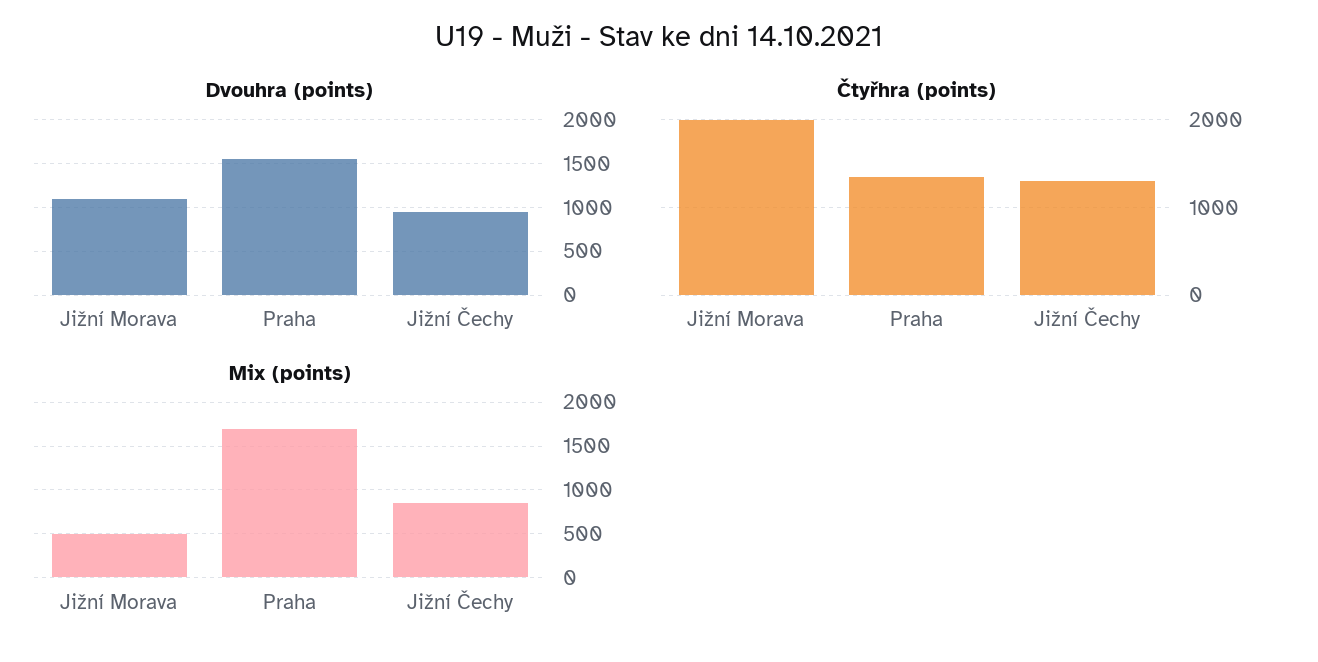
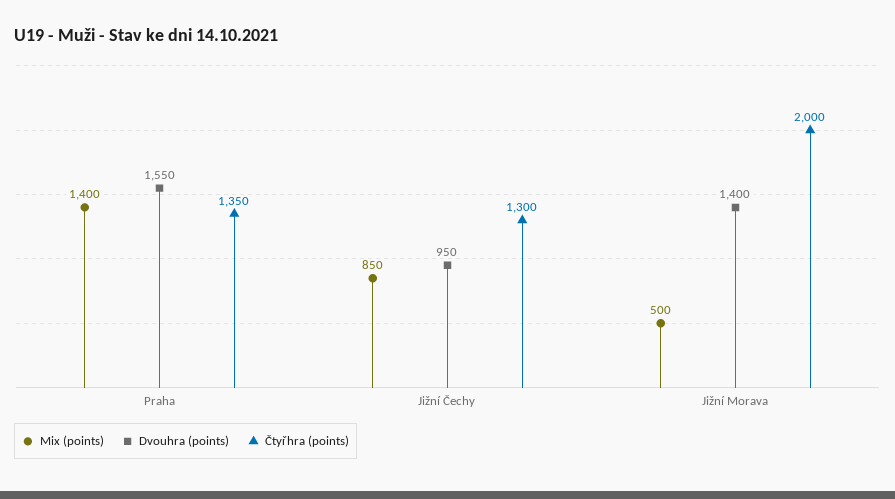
Dvouhra (points), Jižní Morava: 1100 -> 1400
Mix (points), Praha: 1700 -> 1400

